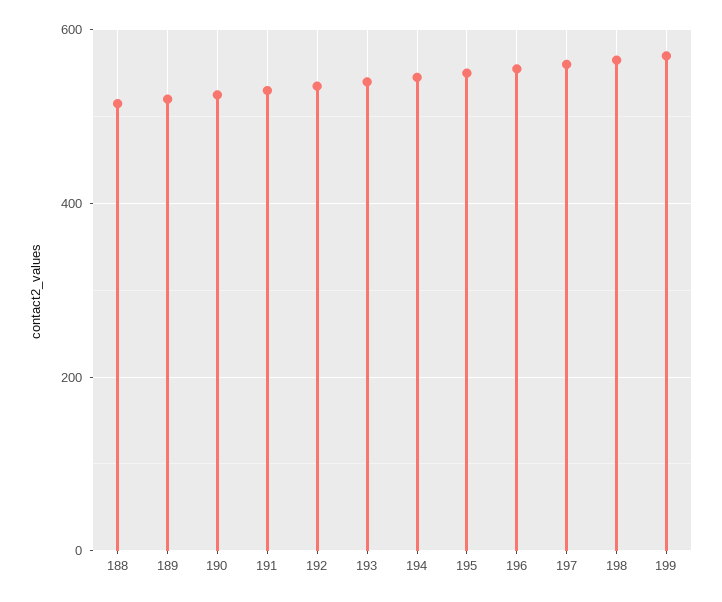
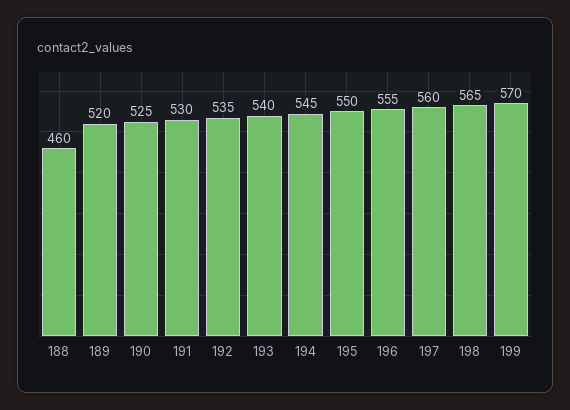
188: 520 -> 460

